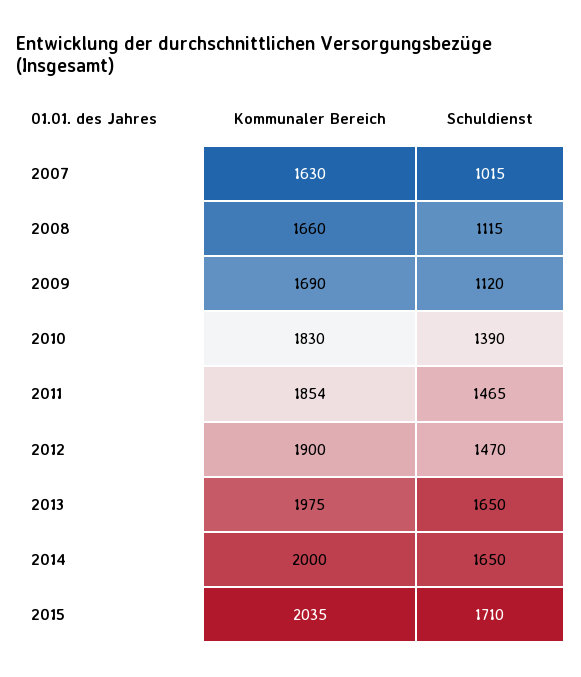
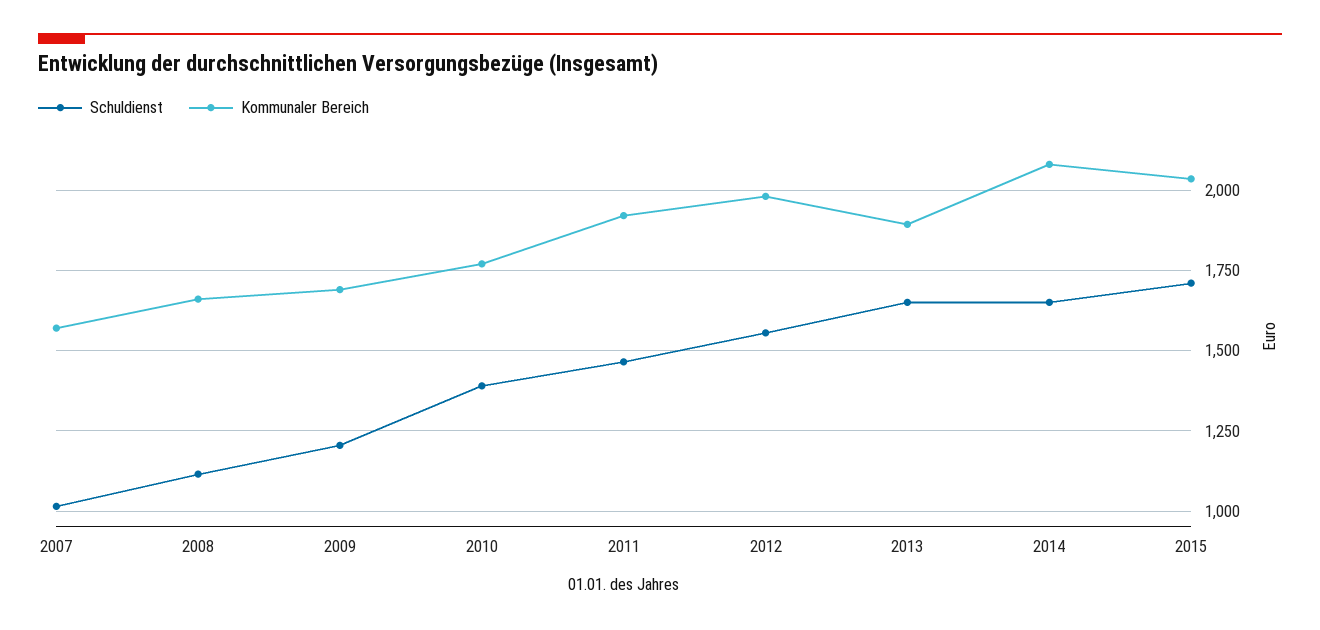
Kommunaler Bereich, 2007: 1630 -> 1575
Schuldienst, 2009: 1120 -> 1200
Kommunaler Bereich, 2010: 1830 -> 1775
Kommunaler Bereich, 2011: 1854 -> 1925
Kommunaler Bereich, 2012: 1900 -> 1975
Schuldienst, 2012: 1470 -> 1550
Kommunaler Bereich, 2013: 1975 -> 1900
Kommunaler Bereich, 2014: 2000 -> 2075

